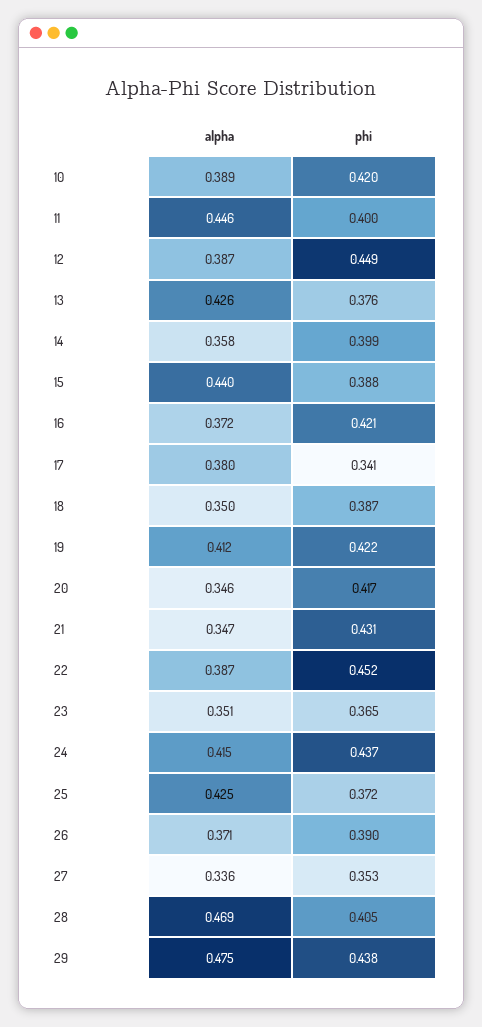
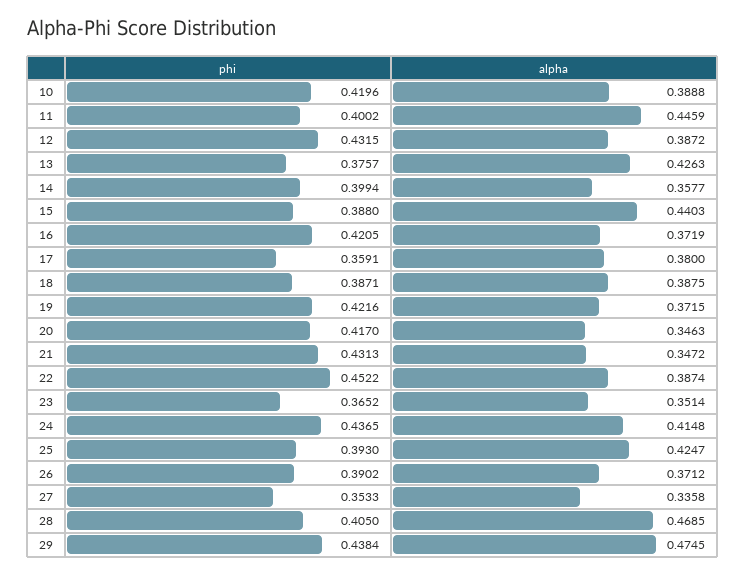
phi, 12: 0.449 -> 0.4315
phi, 17: 0.341 -> 0.3591
alpha, 18: 0.35 -> 0.3875
alpha, 19: 0.412 -> 0.3715
phi, 25: 0.372 -> 0.393

